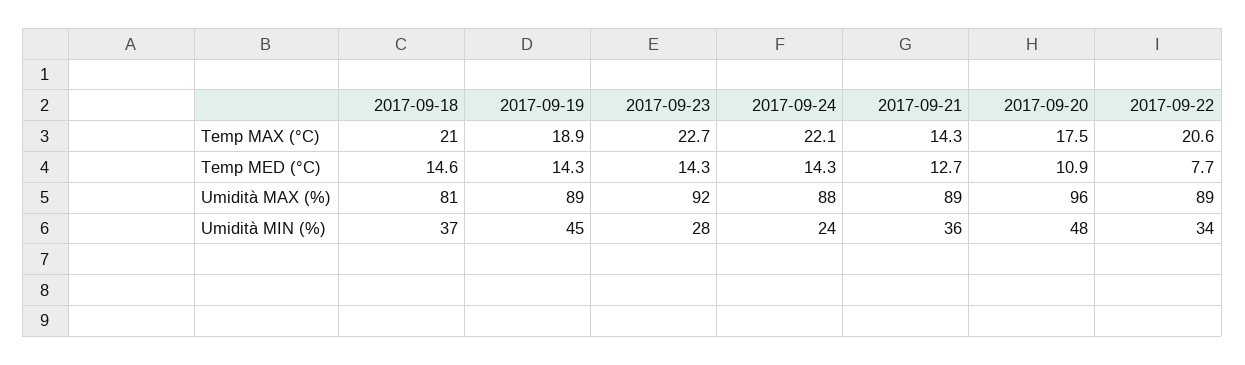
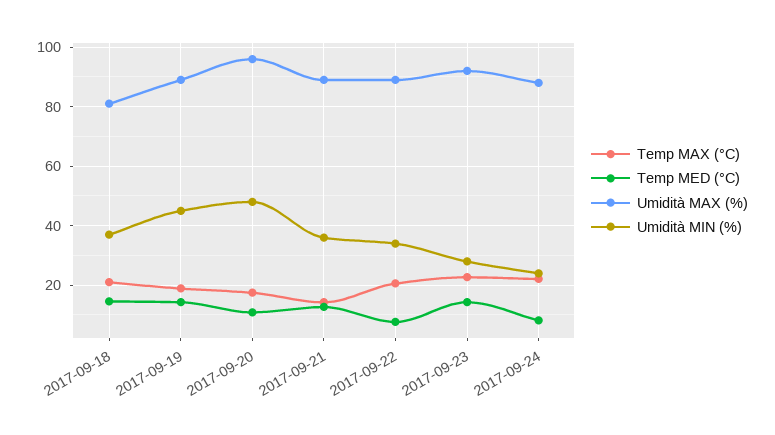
Temp MED (°C), 2017-09-24: 14.3 -> 7.5

